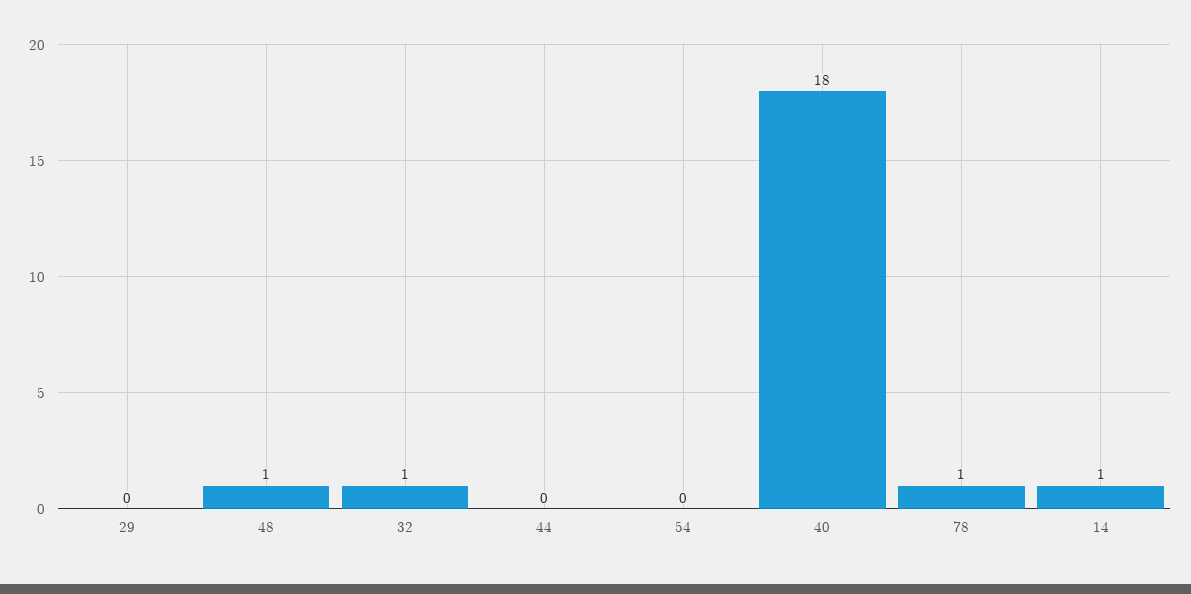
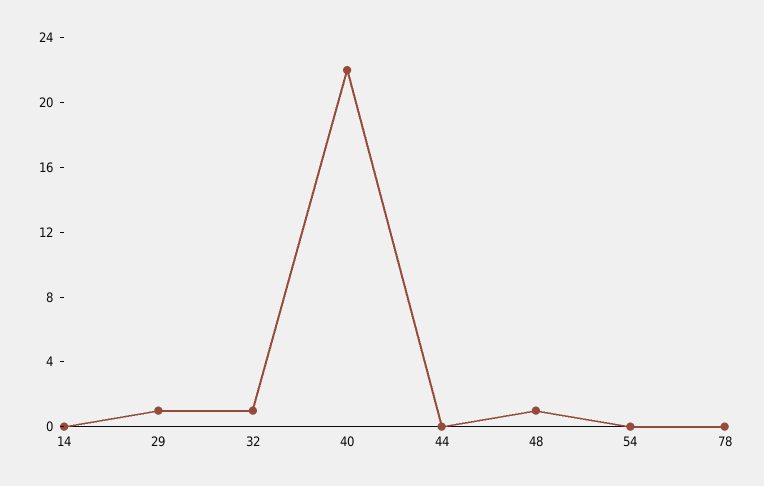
29: 0 -> 1
40: 18 -> 22
78: 1 -> 0
14: 1 -> 0

